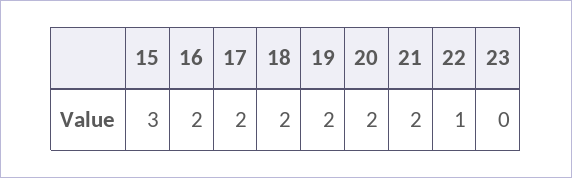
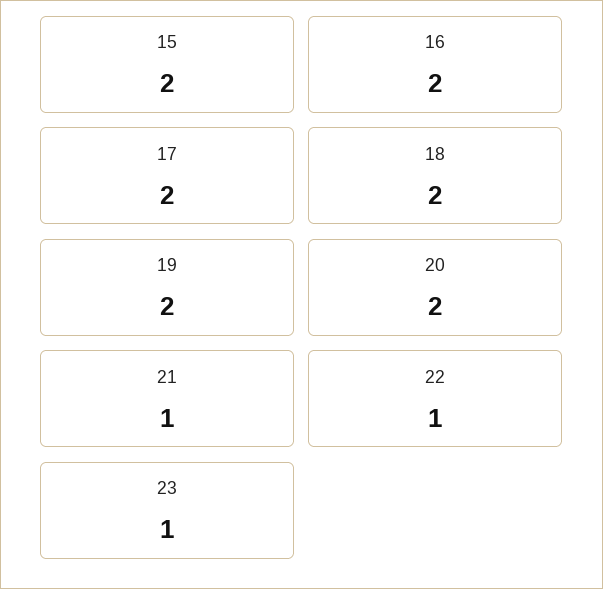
15: 3 -> 2
21: 2 -> 1
23: 0 -> 1

